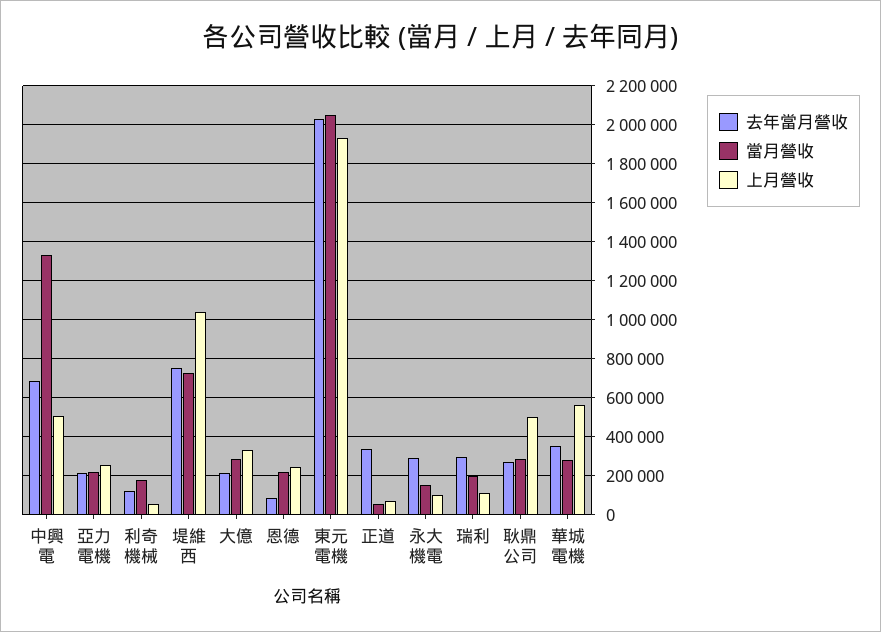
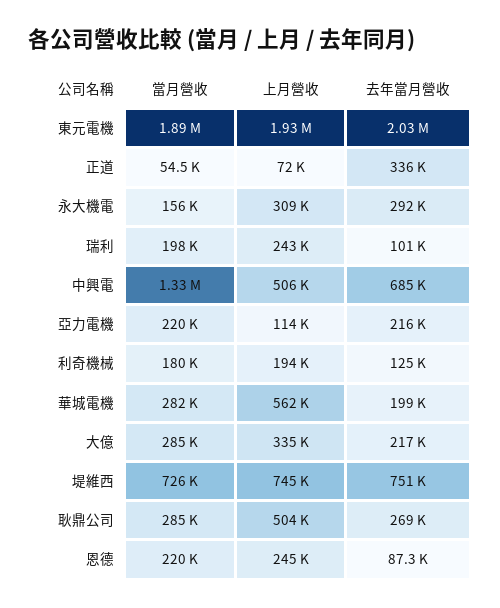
上月營收, 亞力電機: 250000 -> 114000
上月營收, 利奇機械: 50000 -> 194000
上月營收, 堤維西: 1050000 -> 745000
當月營收, 東元電機: 2050000 -> 1890000
上月營收, 永大機電: 100000 -> 309000
去年當月營收, 瑞利: 300000 -> 101000
上月營收, 瑞利: 100000 -> 243000
去年當月營收, 華城電機: 350000 -> 199000

